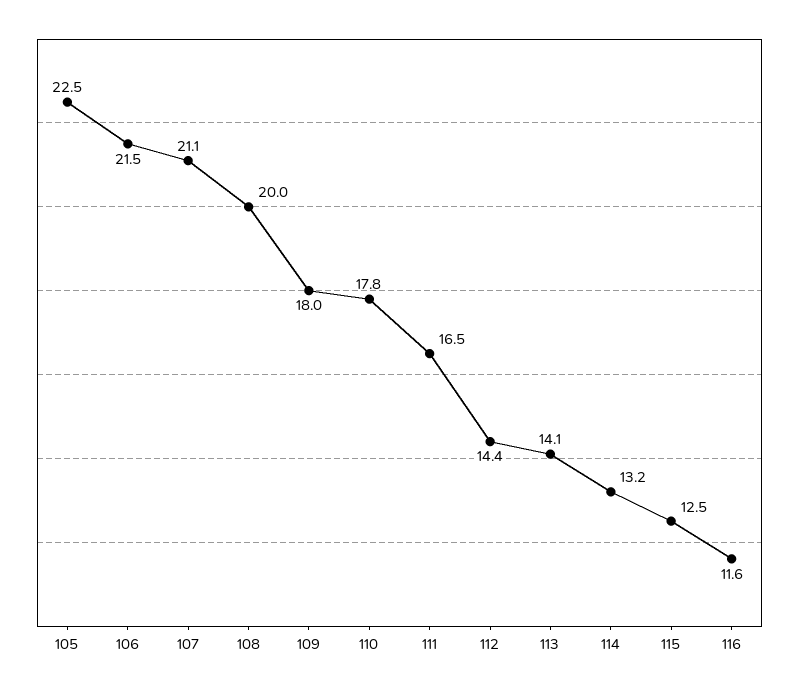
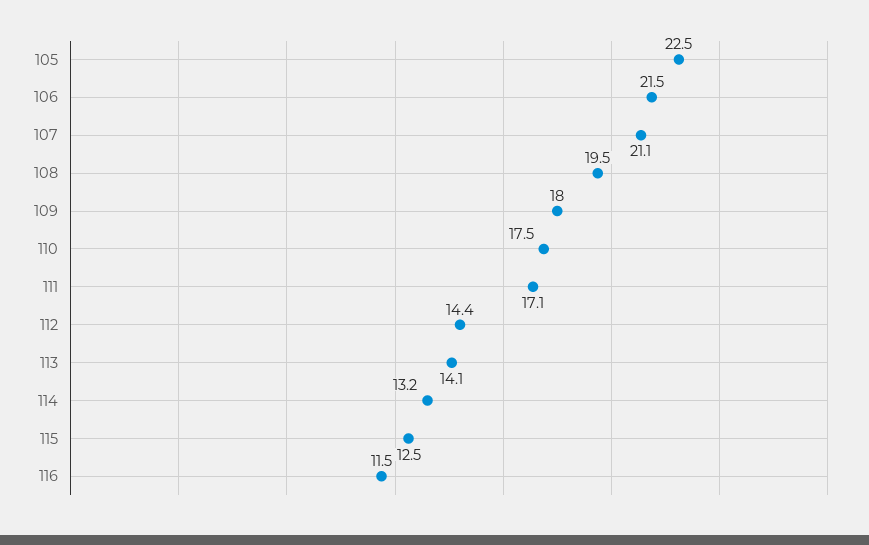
108: 20 -> 19.5
110: 17.8 -> 17.5
111: 16.5 -> 17.1
116: 11.6 -> 11.5

